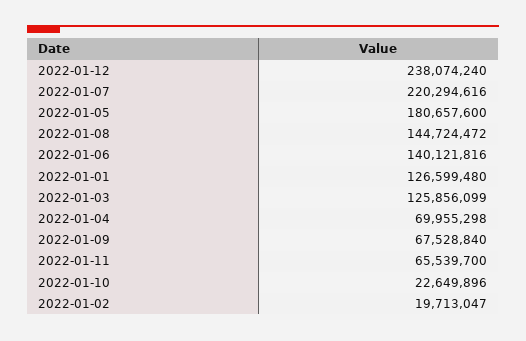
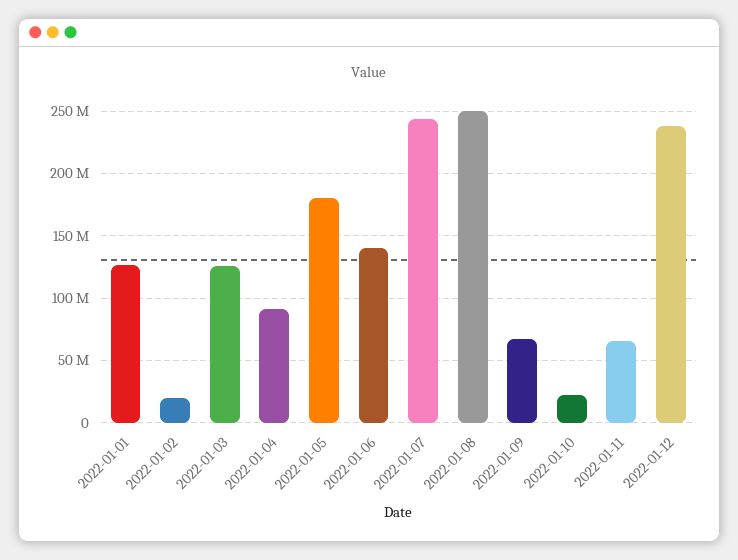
2022-01-07: 220294616 -> 245000000
2022-01-08: 144724472 -> 250000000
2022-01-04: 69955298 -> 90000000

